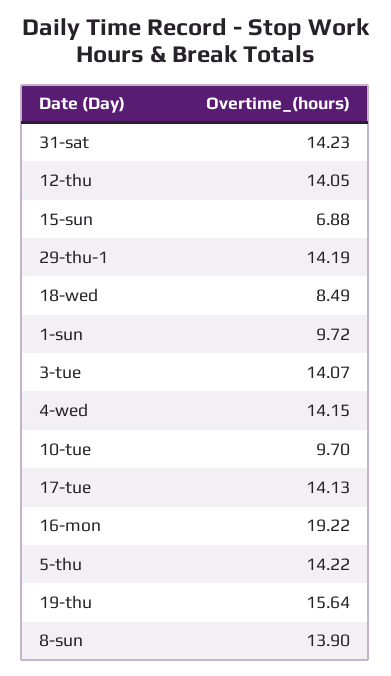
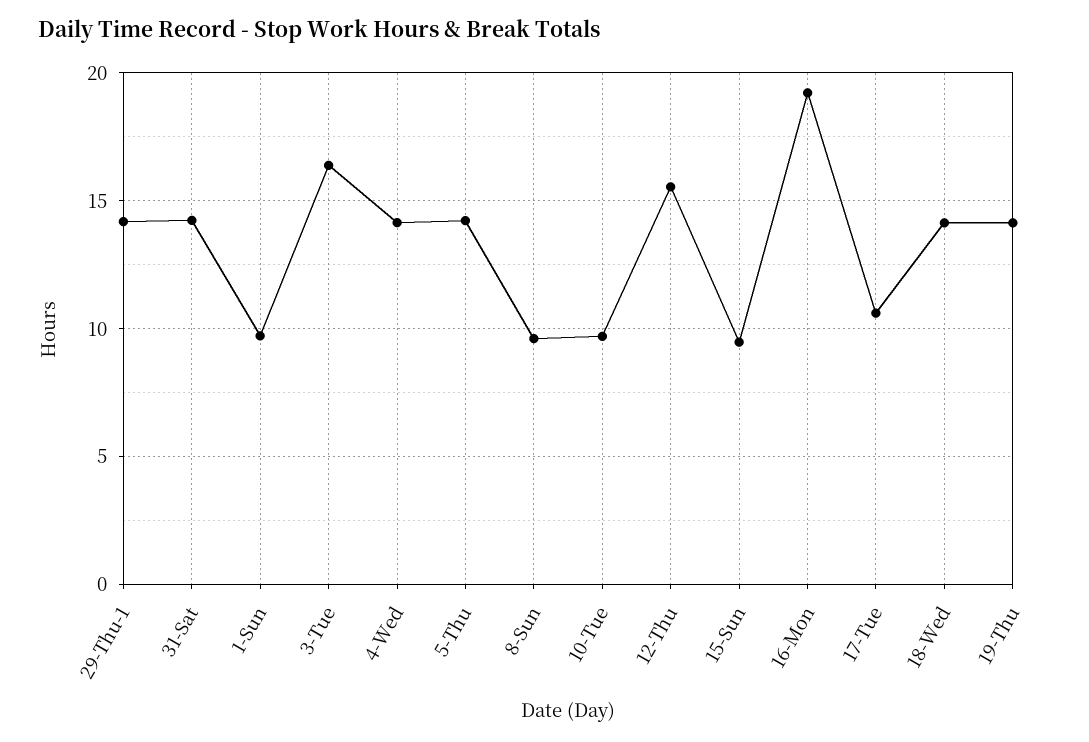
12-thu: 14.05 -> 15.5
15-sun: 6.88 -> 9.5
18-wed: 8.49 -> 14
3-tue: 14.07 -> 16.5
17-tue: 14.13 -> 10.5
19-thu: 15.64 -> 14
8-sun: 13.9 -> 9.5

